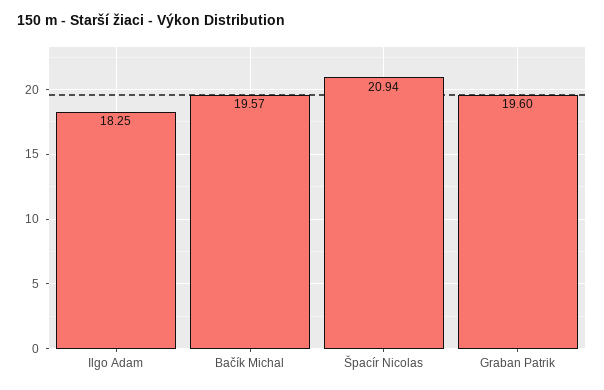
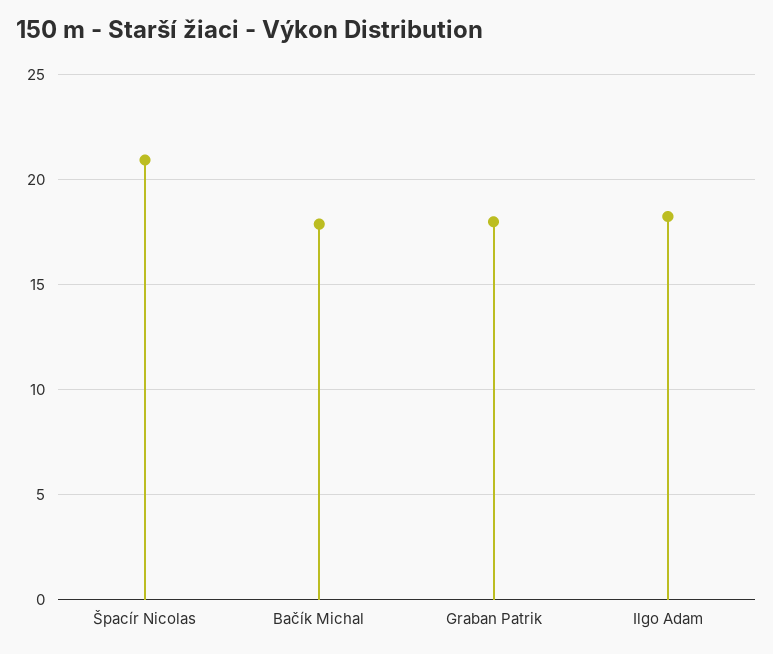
Bačík Michal: 19.57 -> 18
Graban Patrik: 19.6 -> 18

